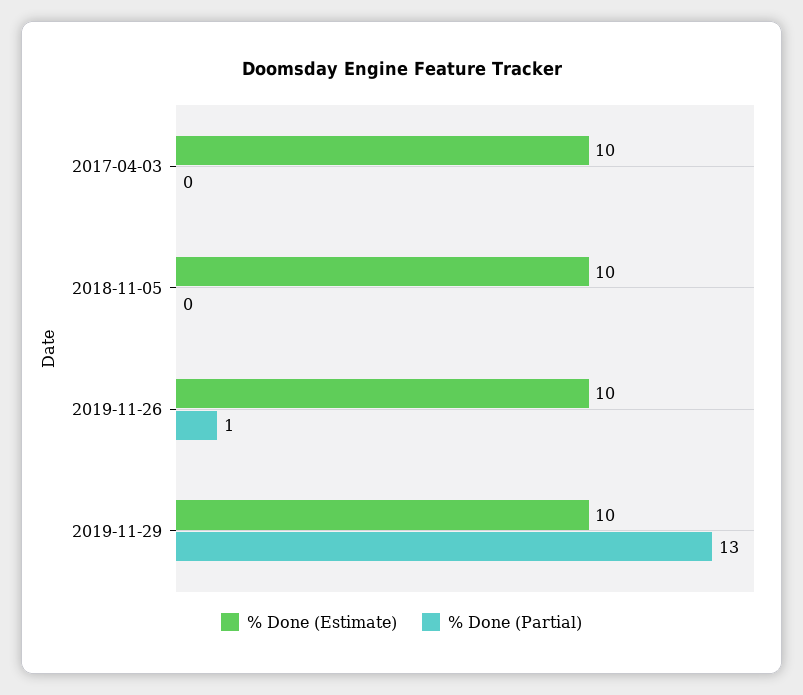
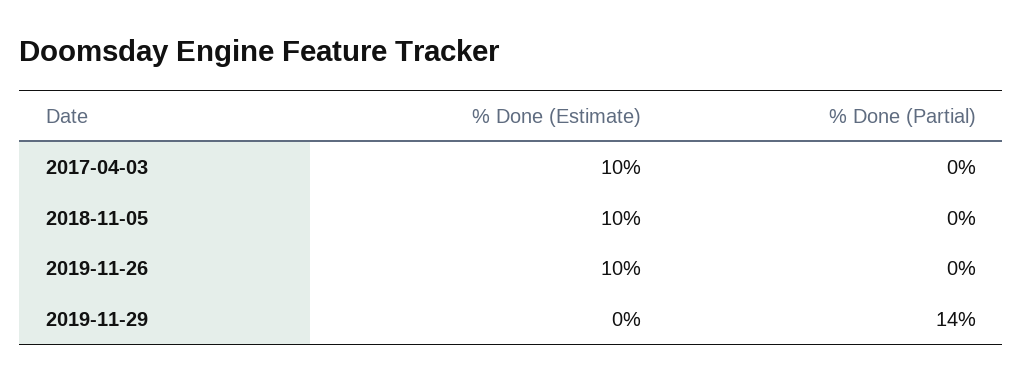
% Done (Partial), 2019-11-26: 1 -> 0
% Done (Estimate), 2019-11-29: 10 -> 0
% Done (Partial), 2019-11-29: 13 -> 14

